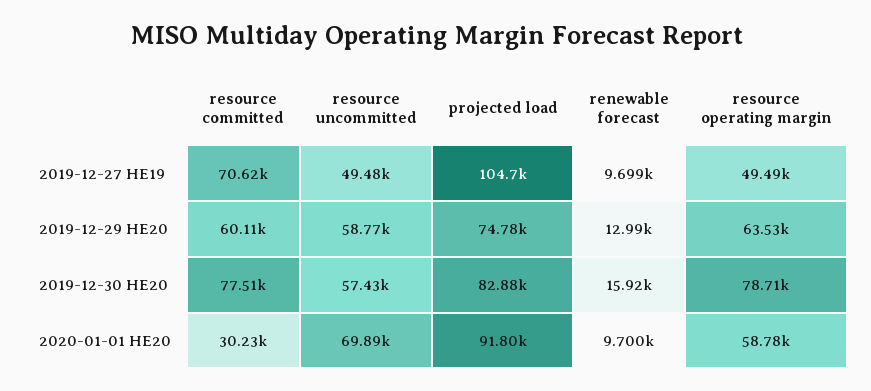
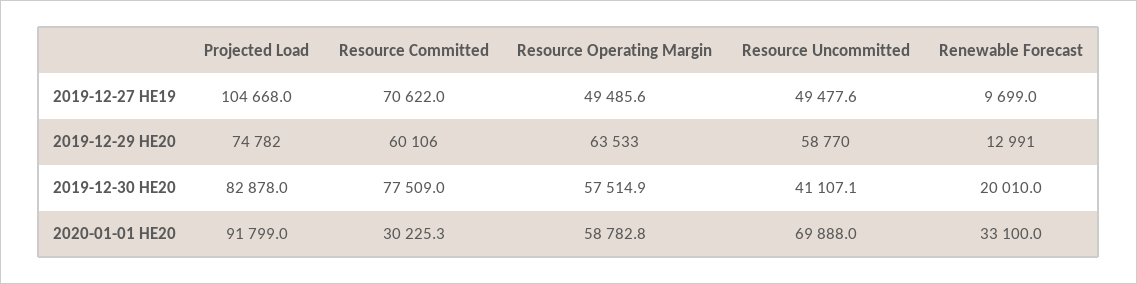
resource uncommitted, 2019-12-30 HE20: 57430 -> 41107.1
renewable forecast, 2019-12-30 HE20: 15920 -> 20010
resource operating margin, 2019-12-30 HE20: 78710 -> 57514.9
renewable forecast, 2020-01-01 HE20: 9700 -> 33100

